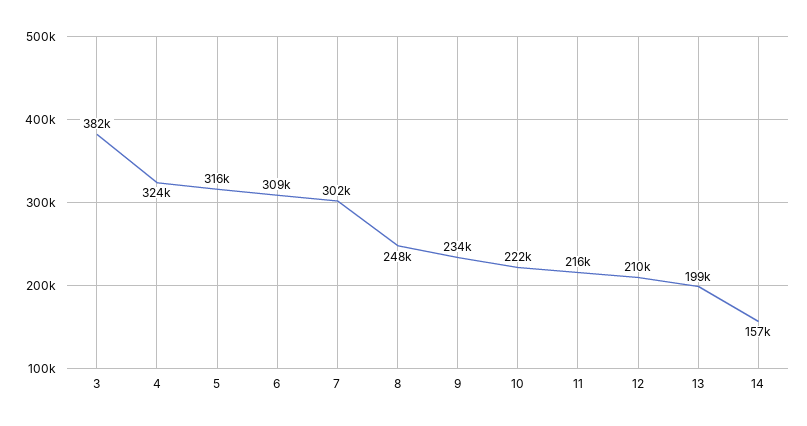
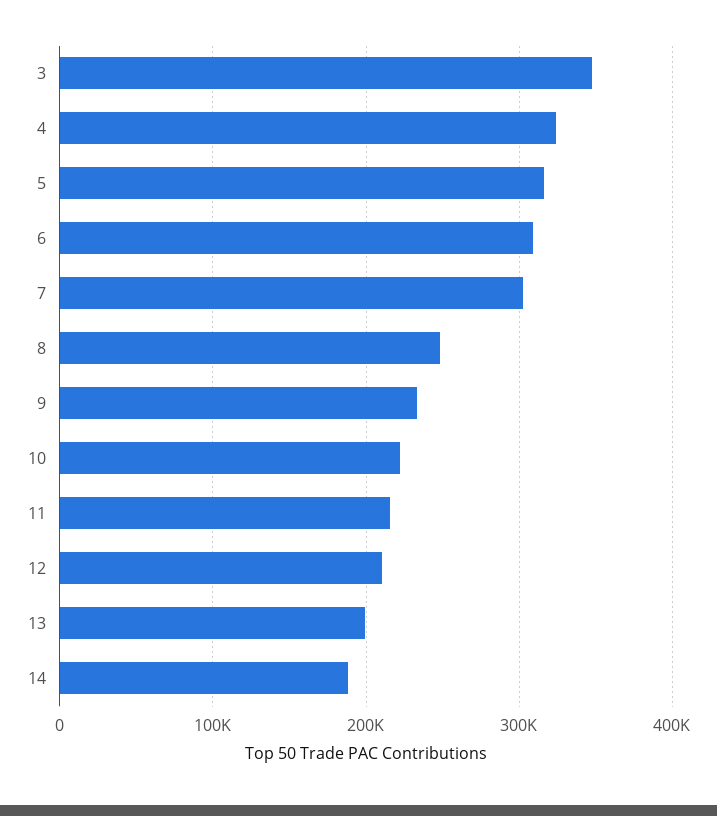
3: 382000 -> 350000
14: 157000 -> 190000

